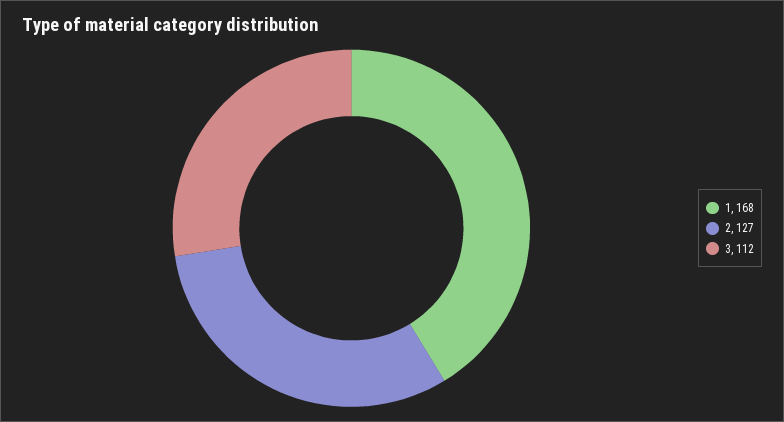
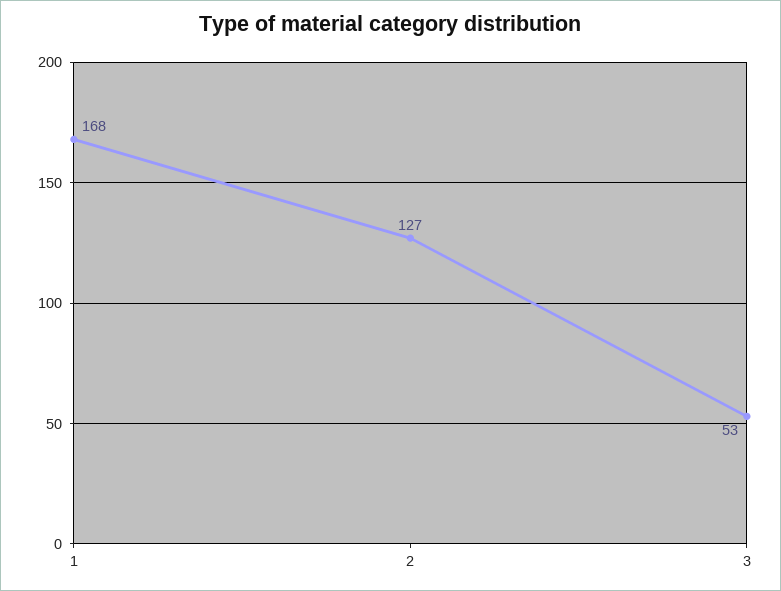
3: 112 -> 53

